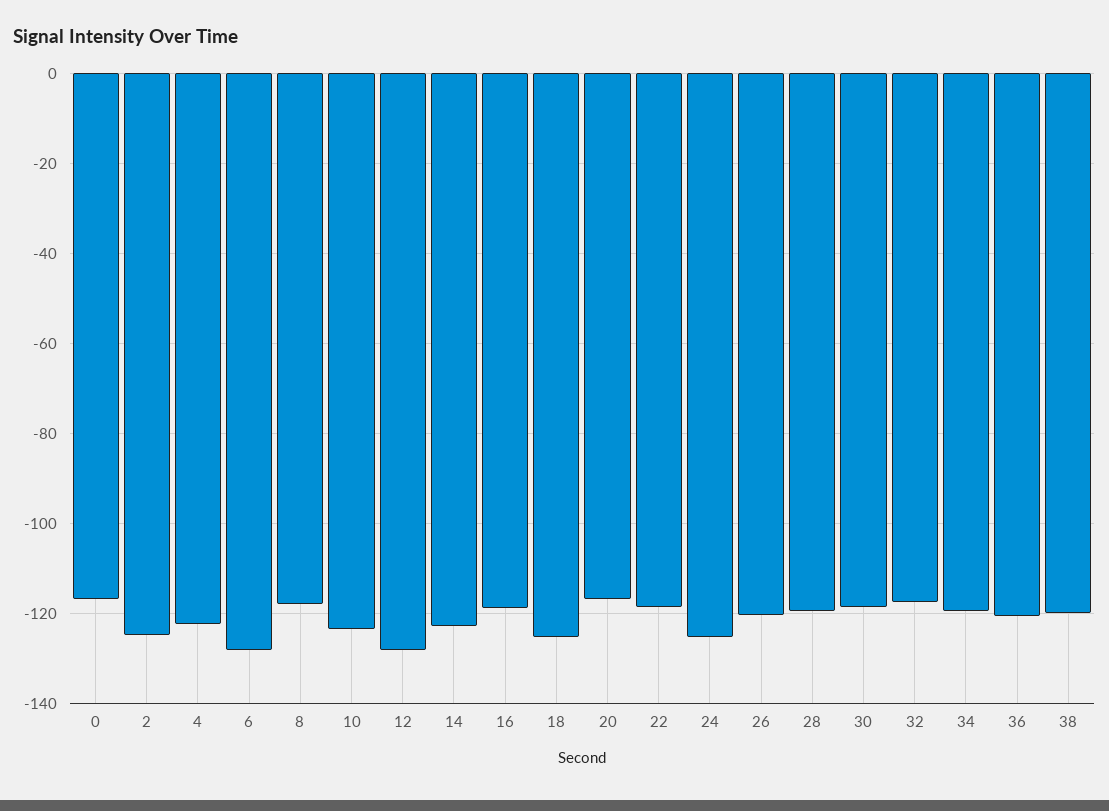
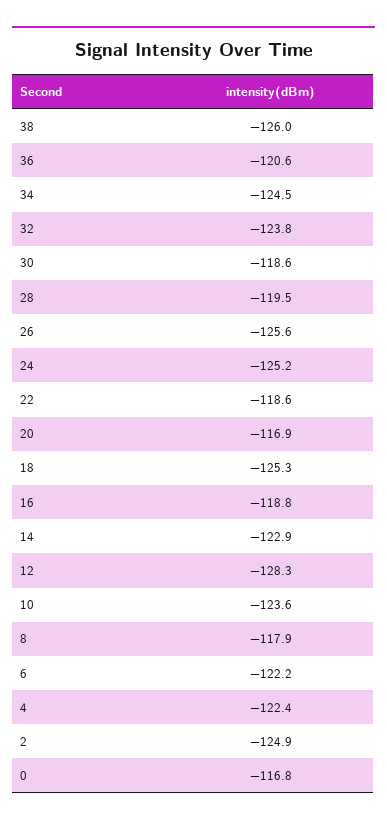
6: -128 -> -122.2
26: -120 -> -125.6
32: -118 -> -123.8
34: -120 -> -124.5
38: -120 -> -126

